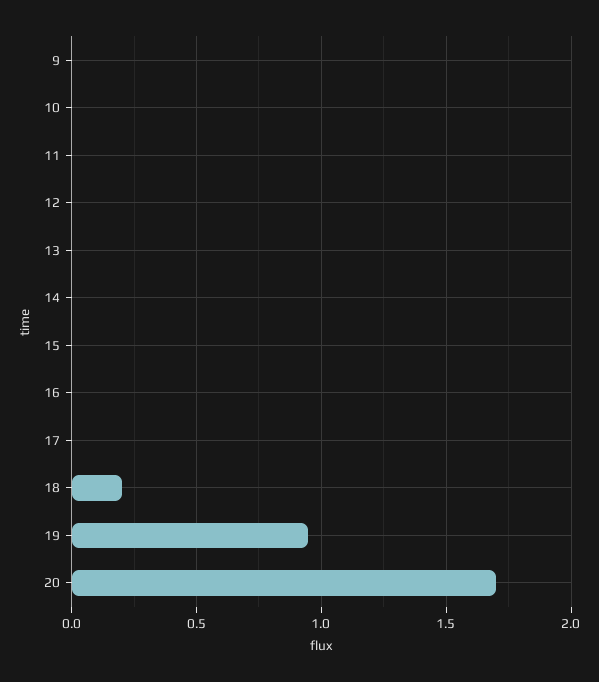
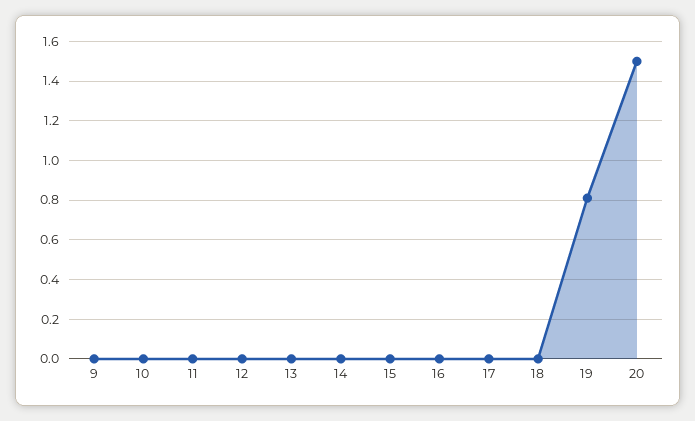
18: 0.2 -> 0
19: 0.95 -> 0.8
20: 1.7 -> 1.5

